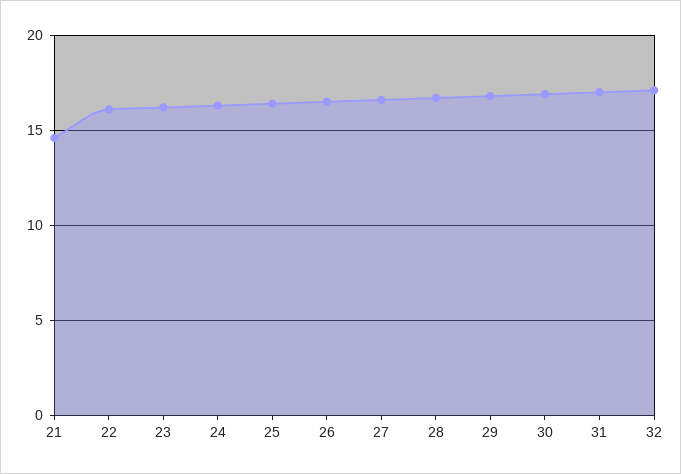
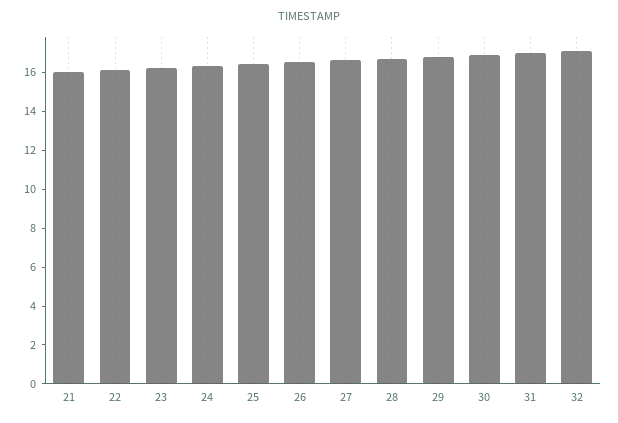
21: 14.5 -> 16

